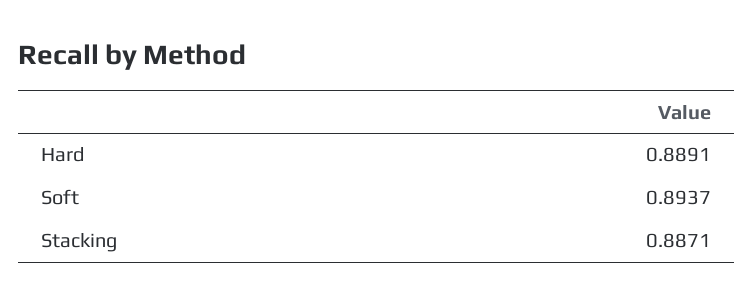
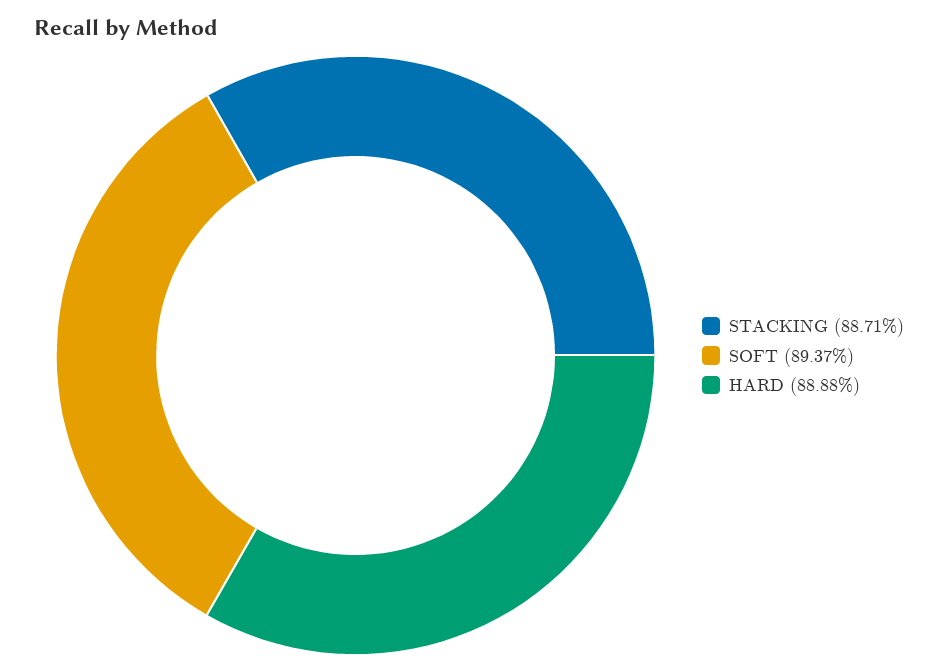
Hard: 0.8891 -> 0.8888

